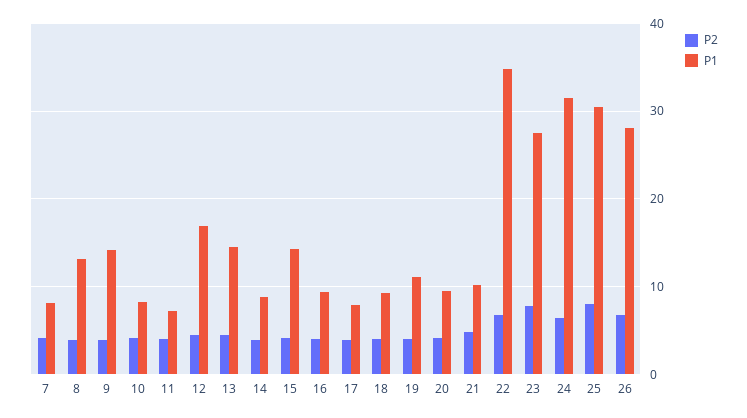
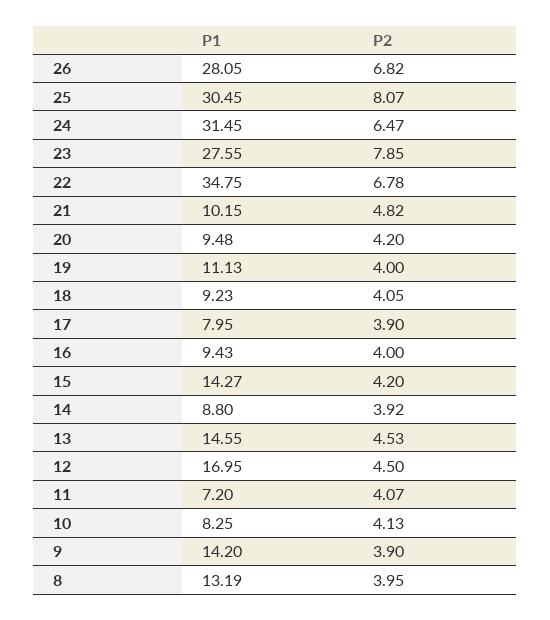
P2, 7: 4 -> none
P1, 7: 8 -> none

